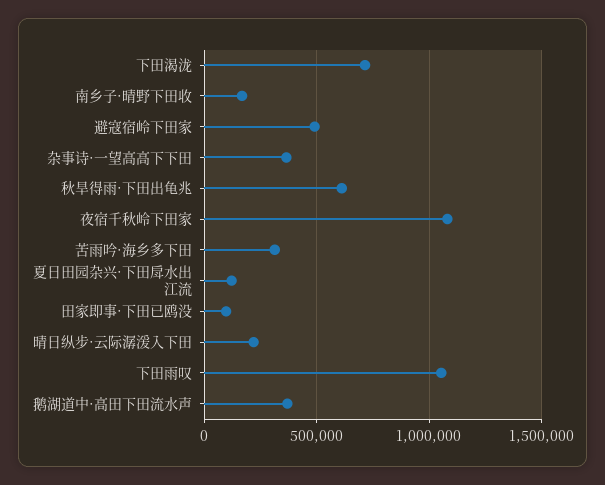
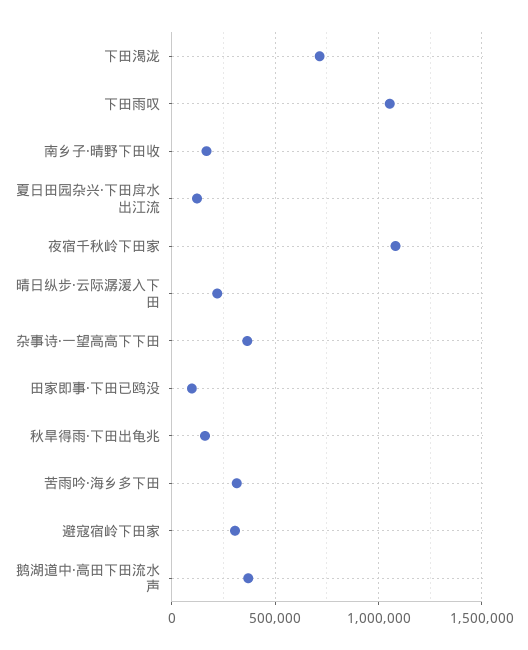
避寇宿岭下田家: 500000 -> 300000
秋旱得雨·下田出龟兆: 600000 -> 150000

